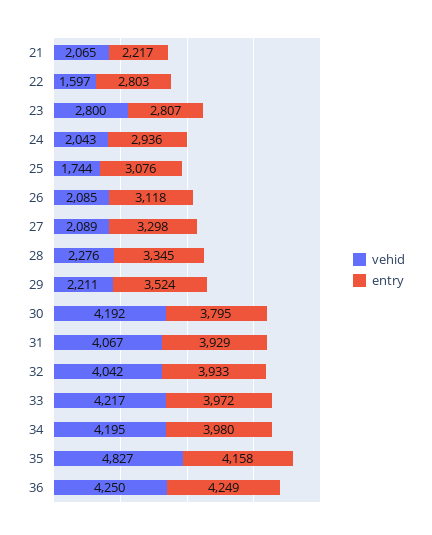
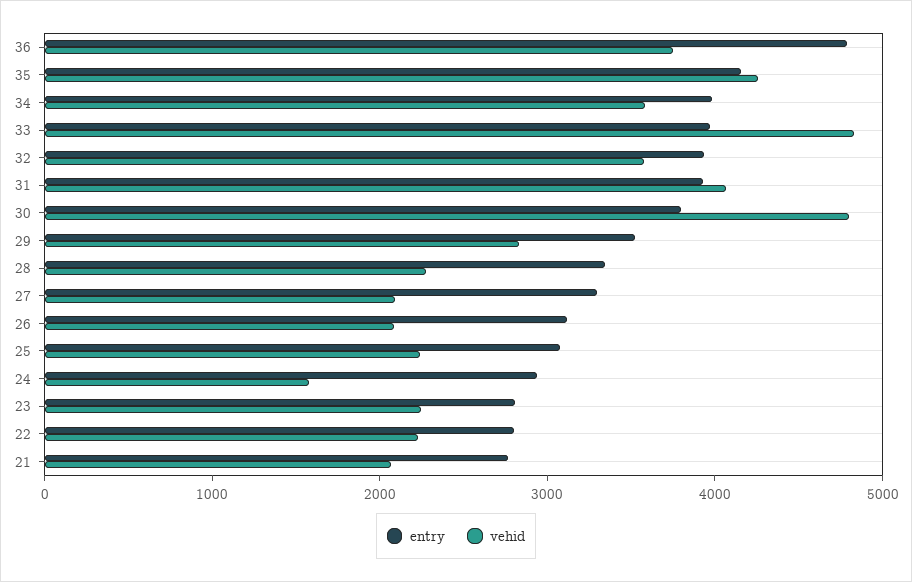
entry, 21: 2217 -> 2800
vehid, 22: 1597 -> 2200
vehid, 23: 2800 -> 2200
vehid, 24: 2043 -> 1600
vehid, 25: 1744 -> 2200
vehid, 29: 2211 -> 2800
vehid, 30: 4192 -> 4800
vehid, 32: 4042 -> 3600
vehid, 33: 4217 -> 4800
vehid, 34: 4195 -> 3600
vehid, 35: 4827 -> 4200
vehid, 36: 4250 -> 3800
entry, 36: 4249 -> 4800

